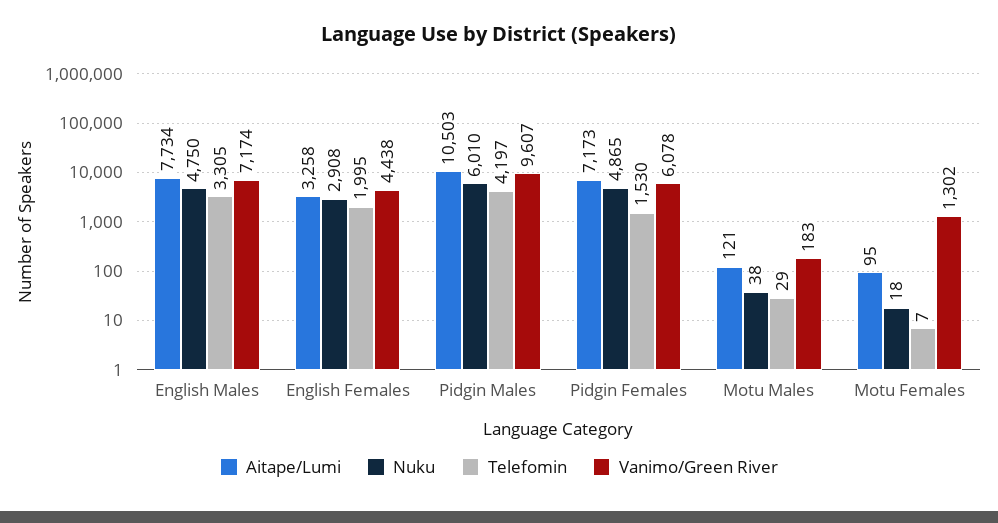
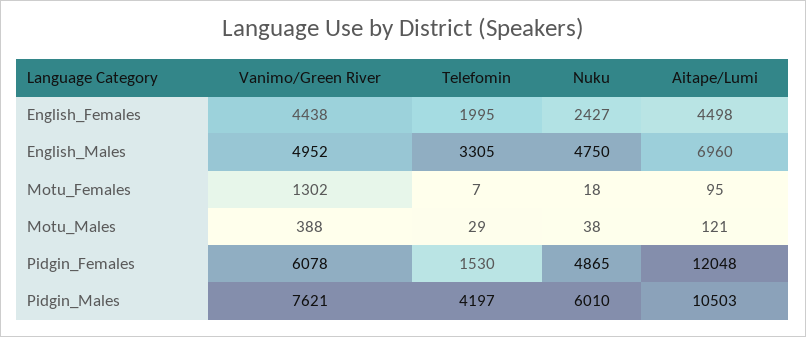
Aitape/Lumi, English Males: 7734 -> 6960
Vanimo/Green River, English Males: 7174 -> 4952
Aitape/Lumi, English Females: 3258 -> 4498
Nuku, English Females: 2908 -> 2427
Vanimo/Green River, Pidgin Males: 9607 -> 7621
Aitape/Lumi, Pidgin Females: 7173 -> 12048
Vanimo/Green River, Motu Males: 183 -> 388

